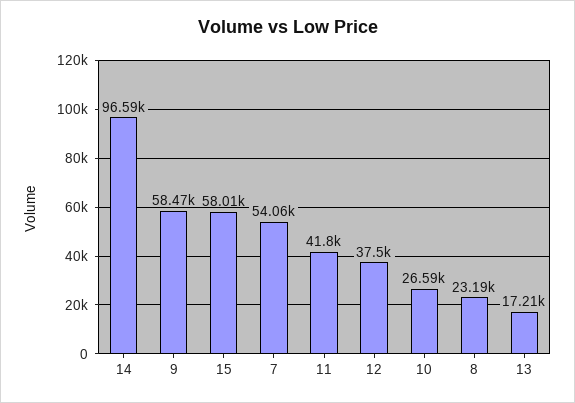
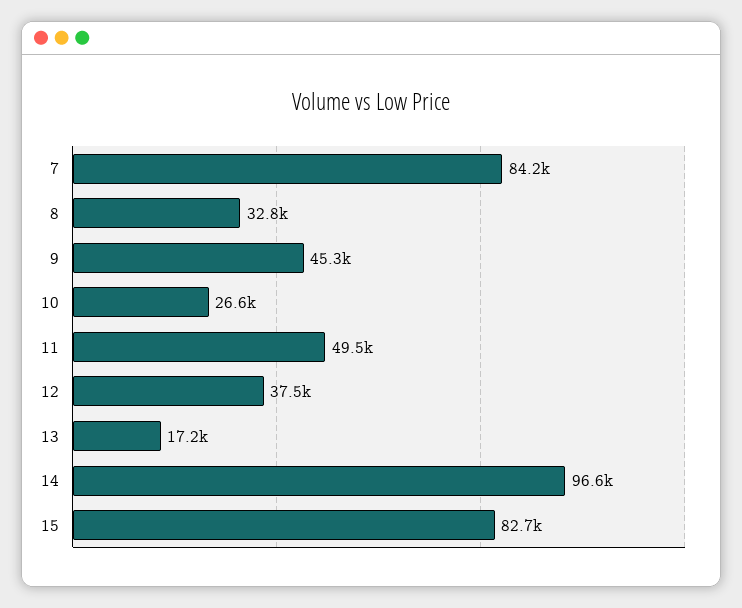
9: 58470 -> 45300
15: 58010 -> 82700
7: 54060 -> 84200
11: 41800 -> 49500
8: 23190 -> 32800

